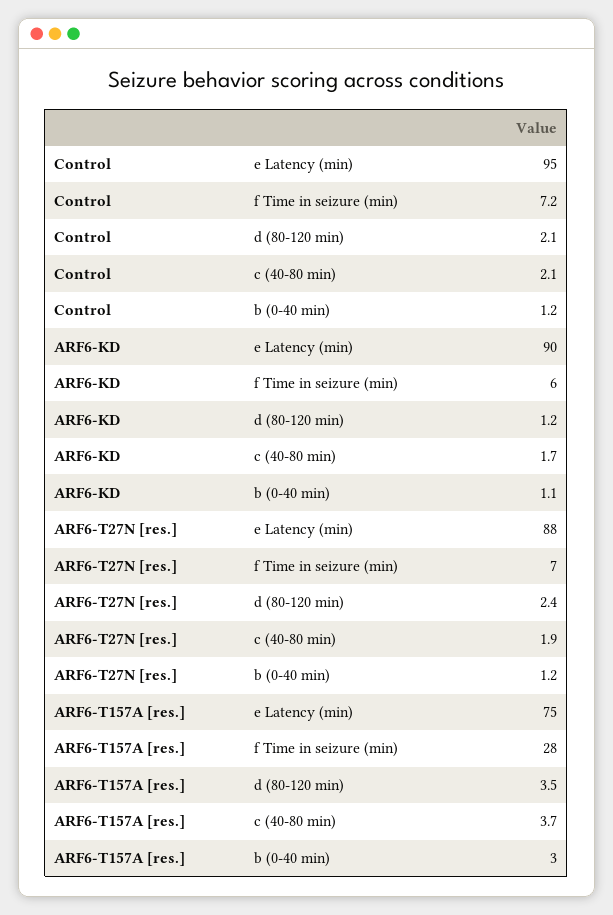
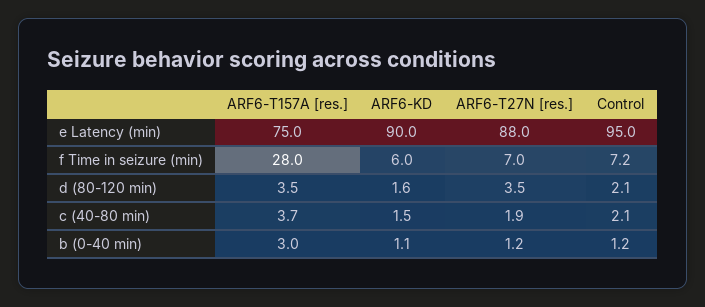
ARF6-KD, d (80-120 min): 1.2 -> 1.6
ARF6-KD, c (40-80 min): 1.7 -> 1.5
ARF6-T27N [res.], d (80-120 min): 2.4 -> 3.5

